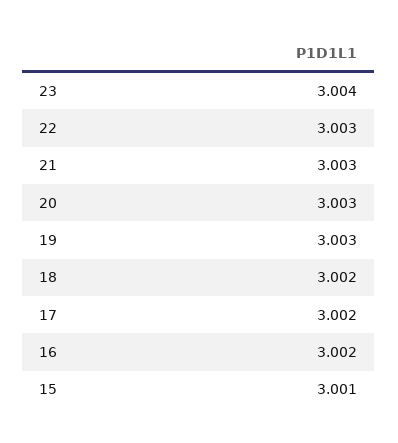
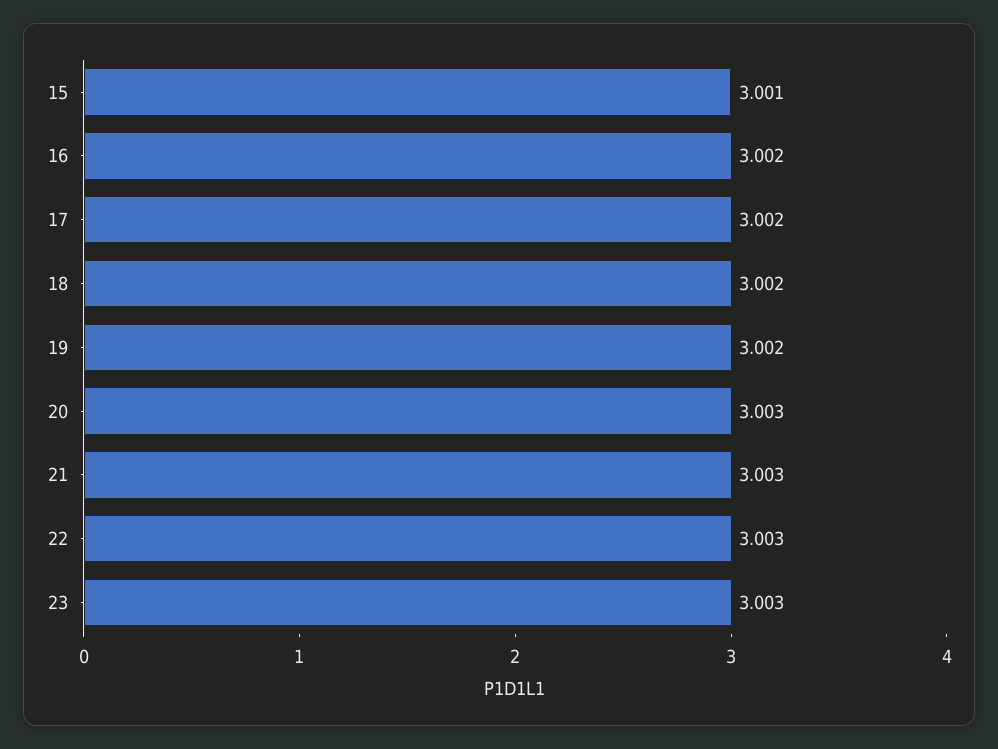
23: 3.004 -> 3.003
19: 3.003 -> 3.002

